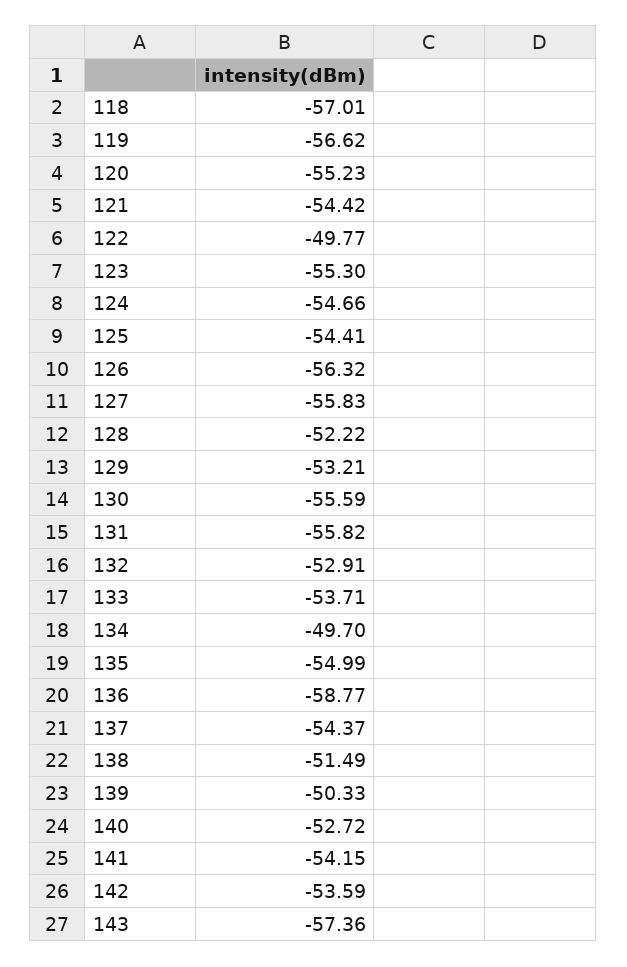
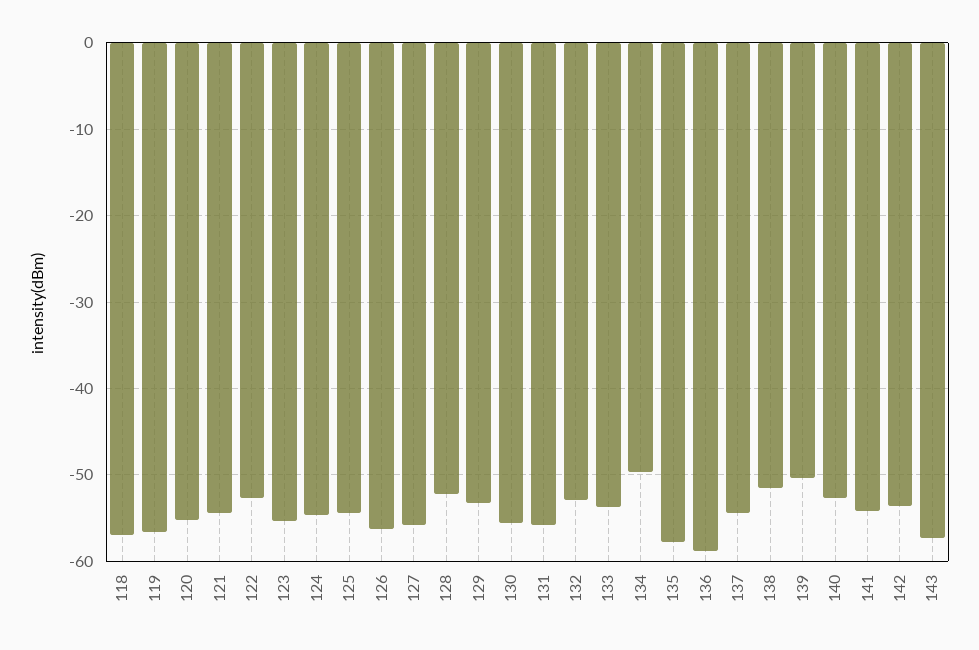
122: -49.77 -> -53
135: -54.99 -> -58

